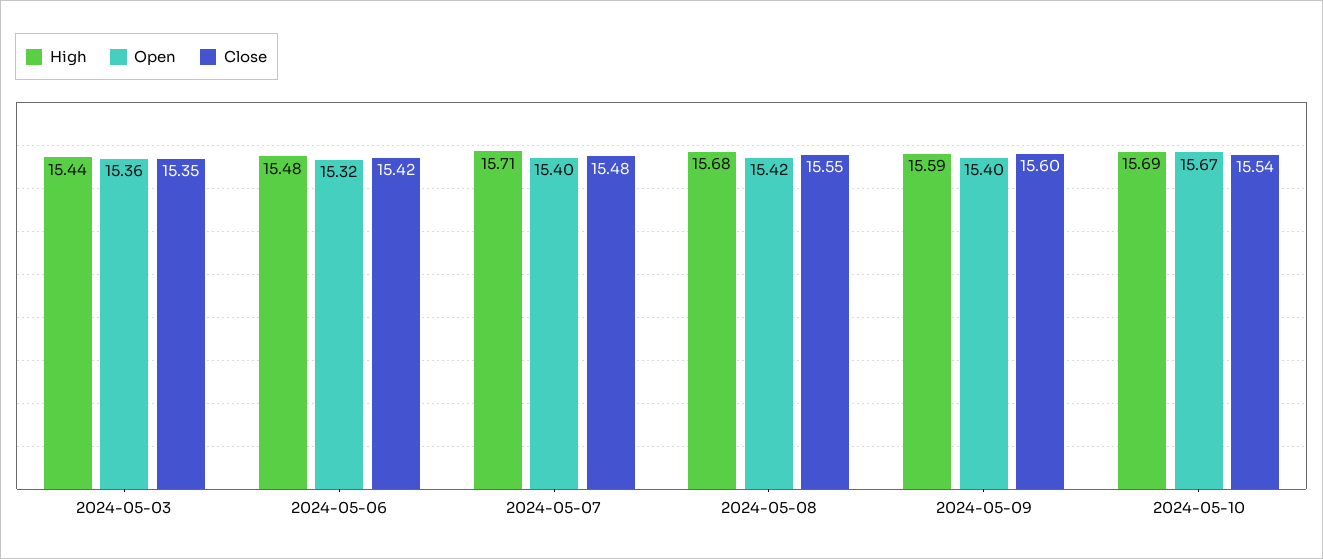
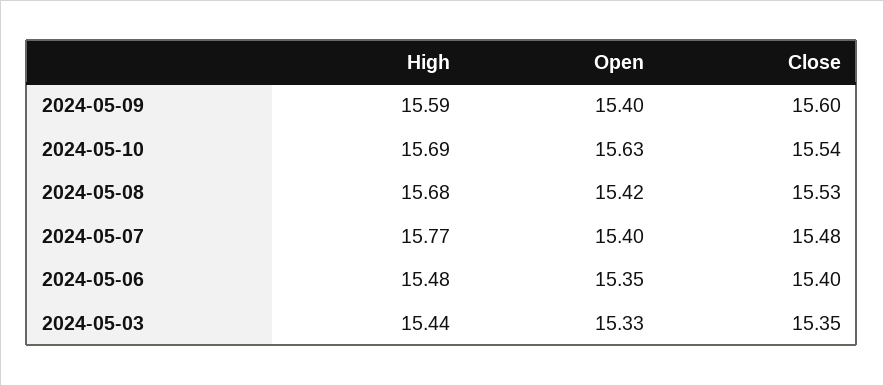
Open, 2024-05-03: 15.36 -> 15.33
Open, 2024-05-06: 15.32 -> 15.35
Close, 2024-05-06: 15.42 -> 15.4
High, 2024-05-07: 15.71 -> 15.77
Close, 2024-05-08: 15.55 -> 15.53
Open, 2024-05-10: 15.67 -> 15.63

